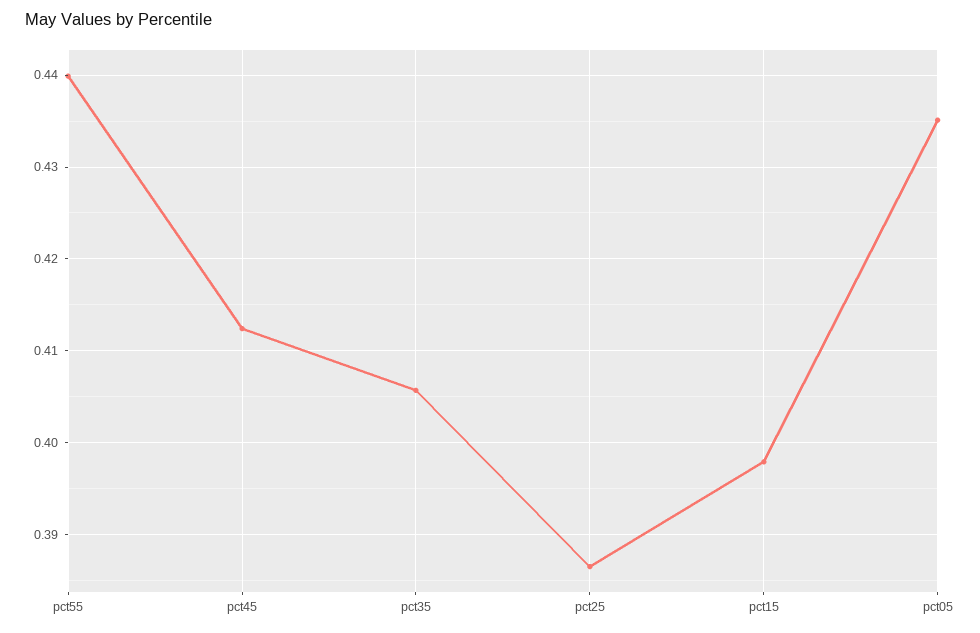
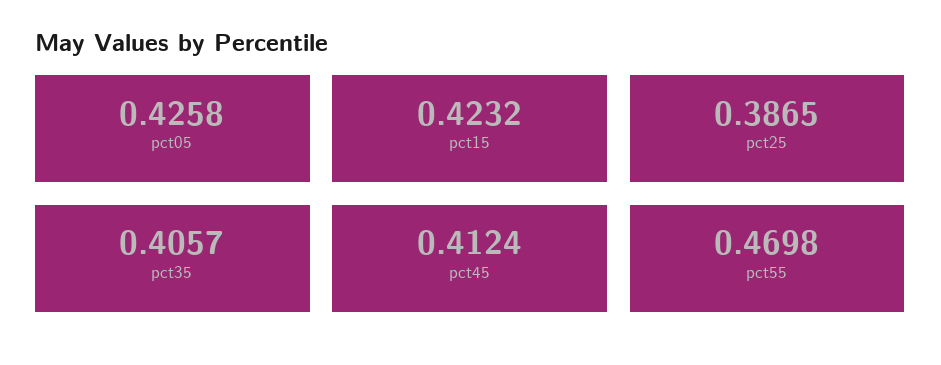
pct55: 0.44 -> 0.4698
pct15: 0.398 -> 0.4232
pct05: 0.435 -> 0.4258

